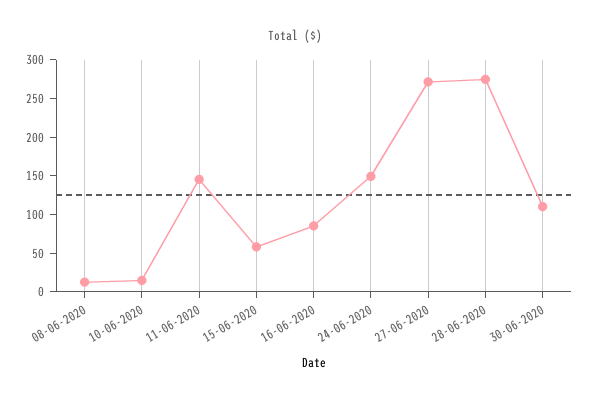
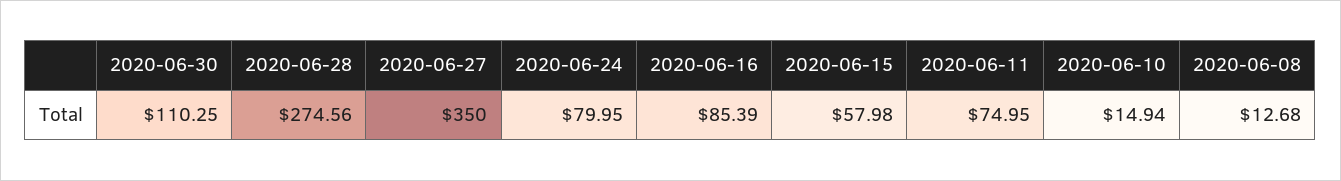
11-06-2020: 150 -> 74.95
24-06-2020: 150 -> 79.95
27-06-2020: 275 -> 350

